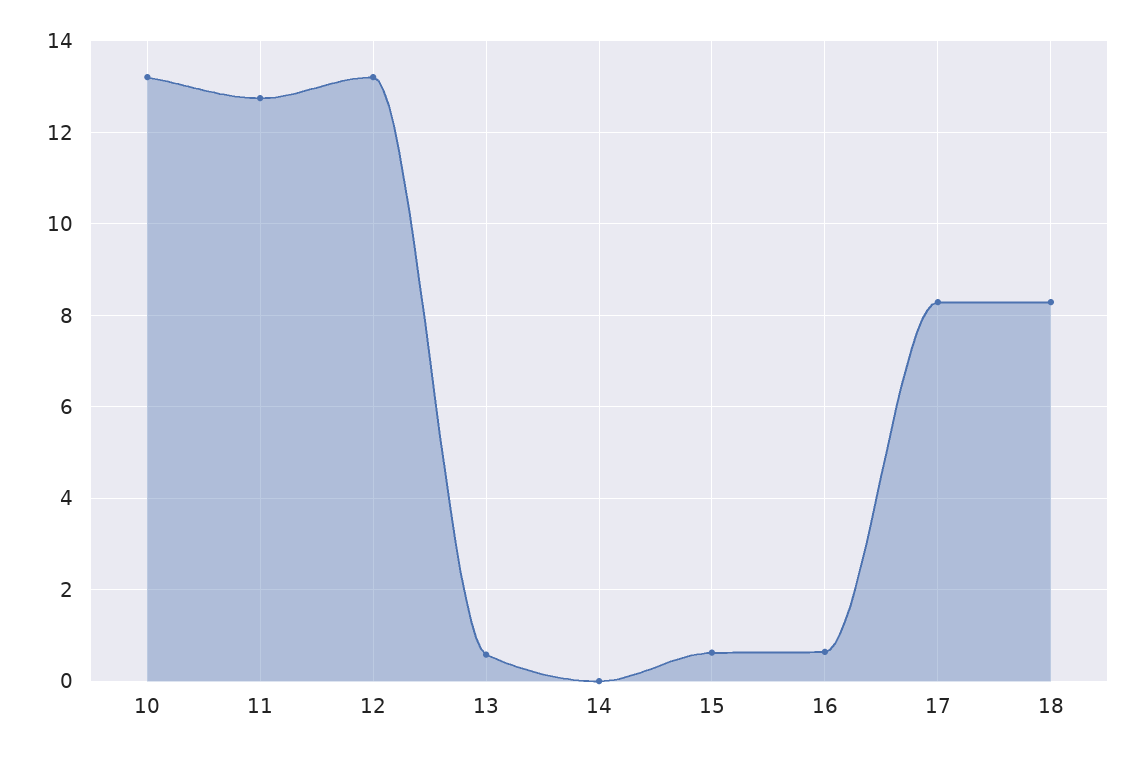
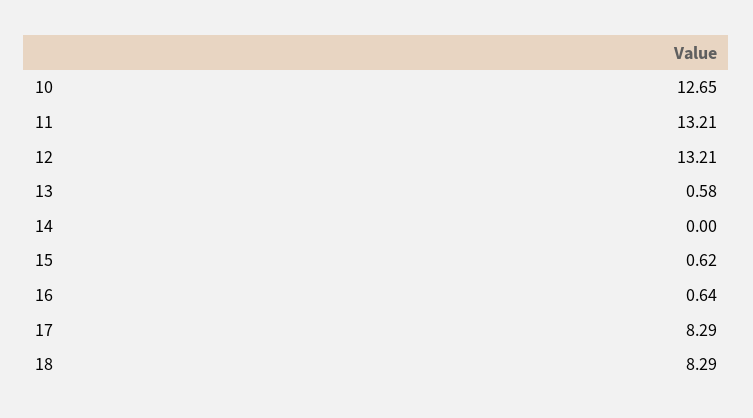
10: 13.2 -> 12.65
11: 12.8 -> 13.21

